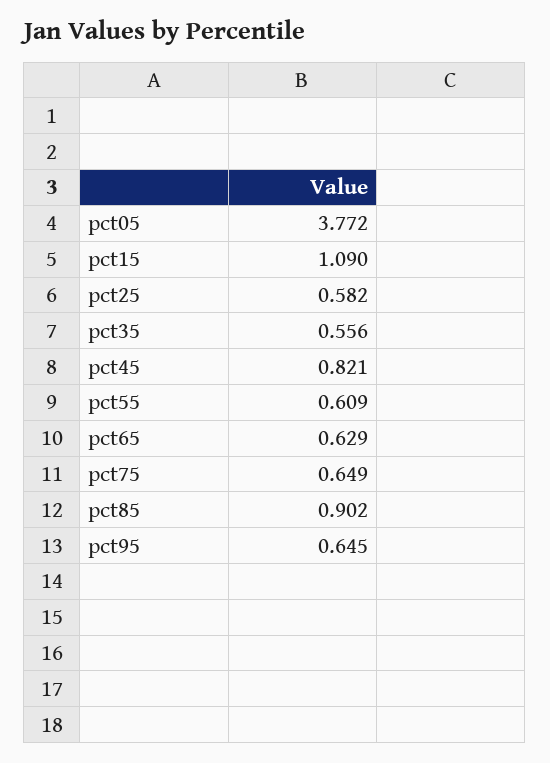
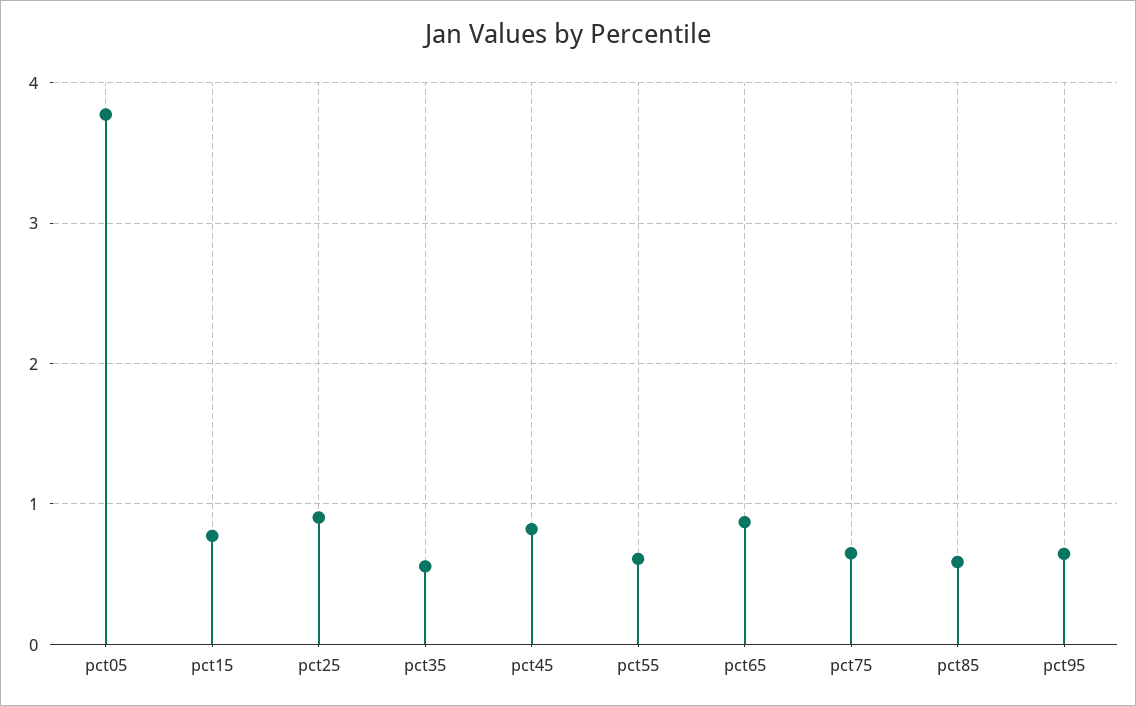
pct15: 1.09 -> 0.8
pct25: 0.582 -> 0.9
pct65: 0.629 -> 0.9
pct85: 0.902 -> 0.6

